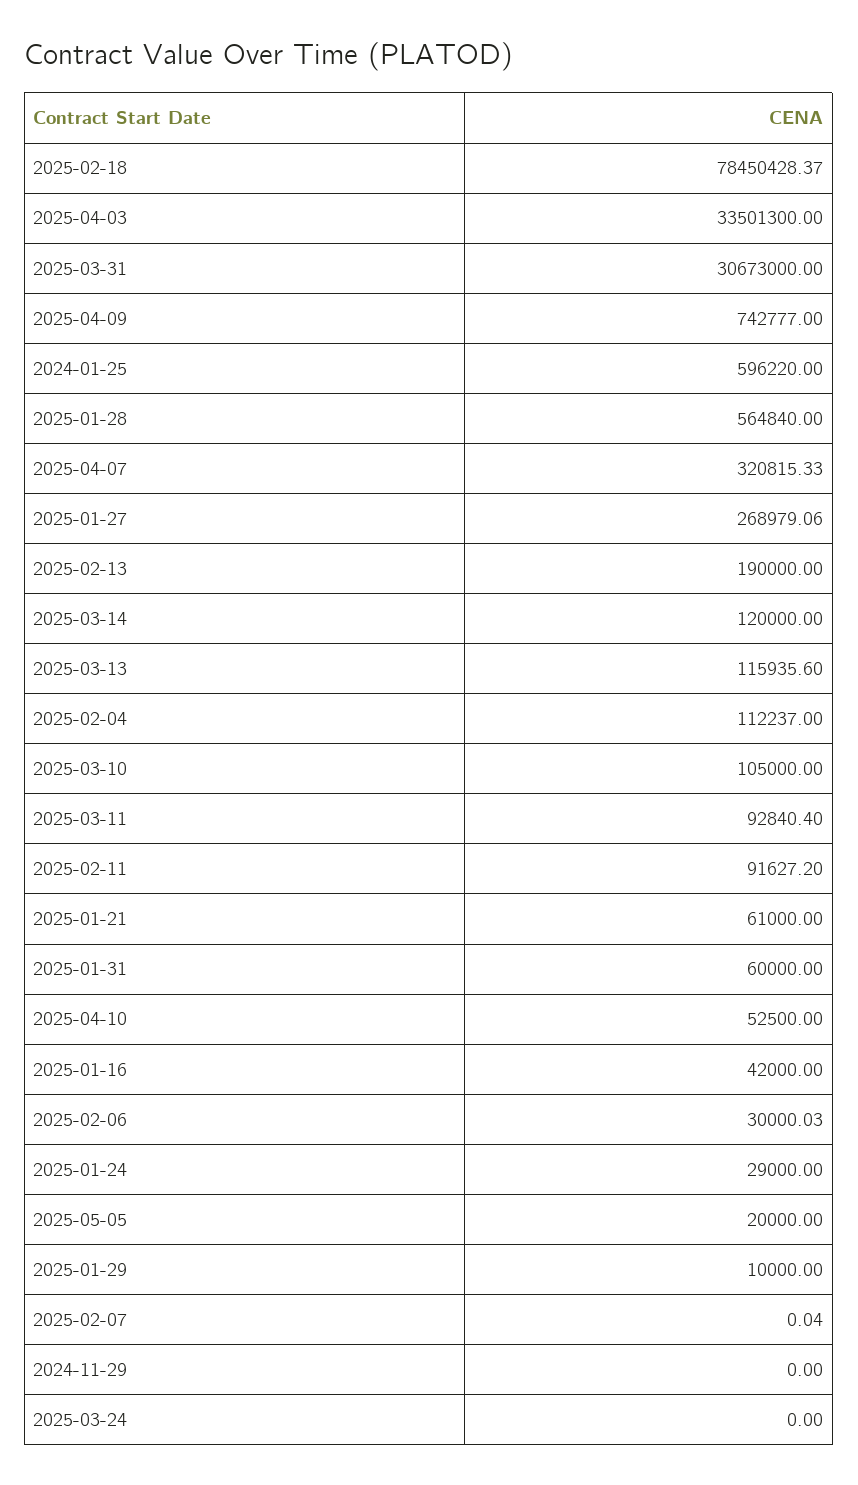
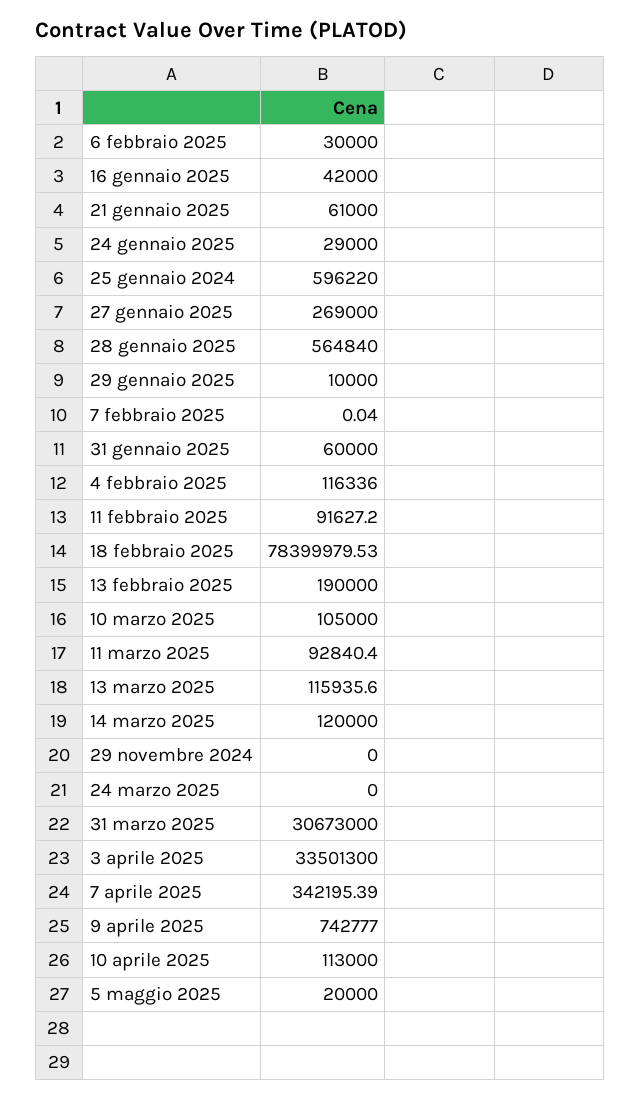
2025-02-18: 78450428.37 -> 78399979.53
2025-04-07: 320815.33 -> 342195.39
2025-01-27: 268979.06 -> 269000
2025-02-04: 112237 -> 116336
2025-04-10: 52500 -> 113000
2025-02-06: 30000.03 -> 30000

